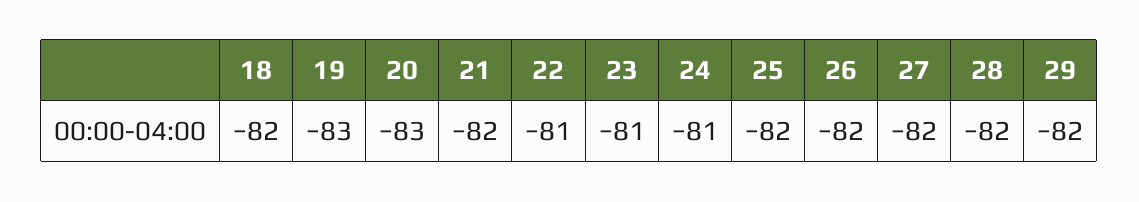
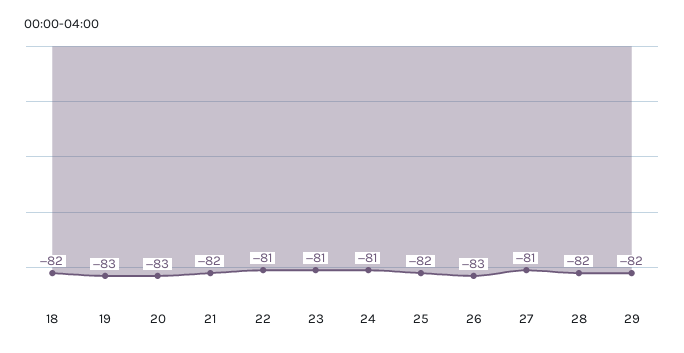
26: -82 -> -83
27: -82 -> -81

